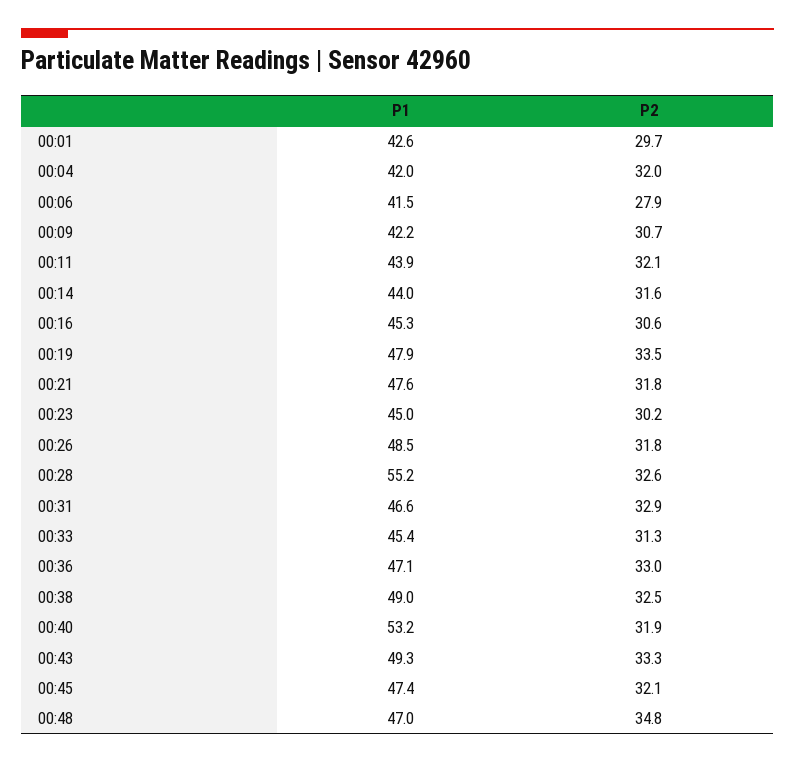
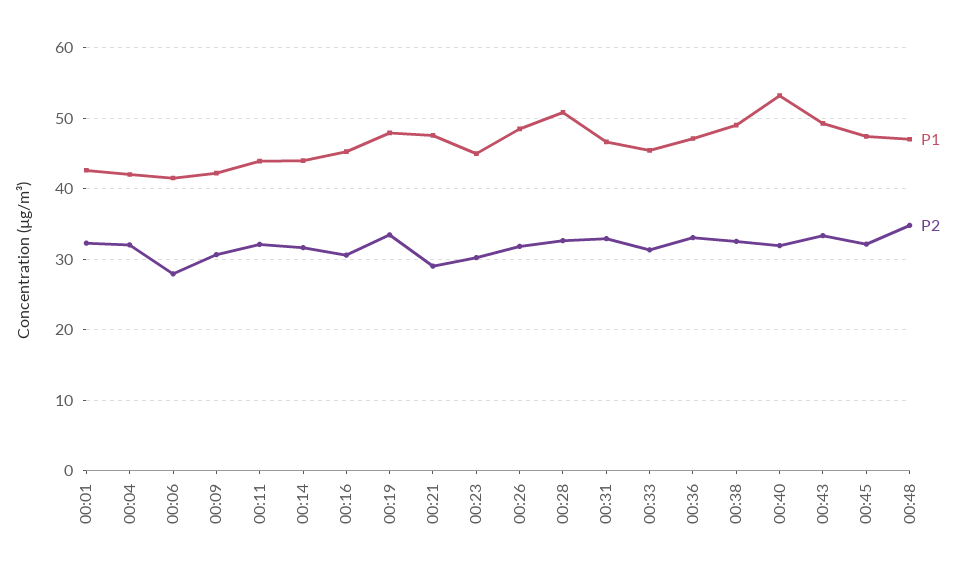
P2, 00:01: 29.7 -> 32
P2, 00:21: 31.8 -> 29
P1, 00:28: 55.2 -> 51

